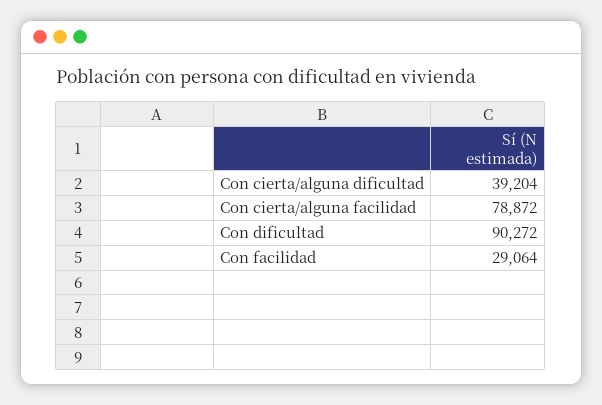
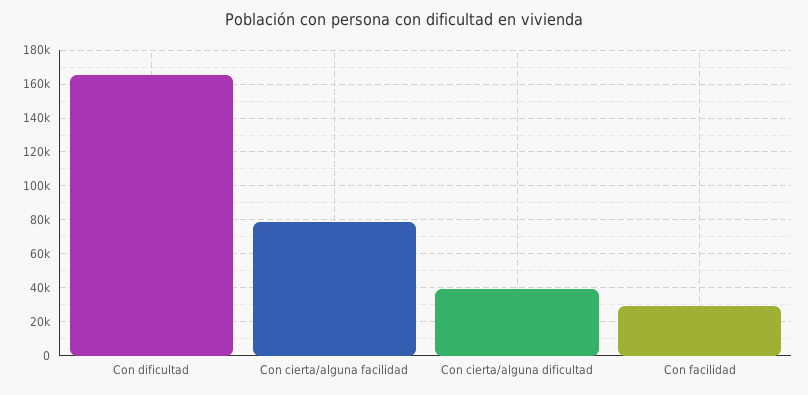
Con dificultad: 90272 -> 165000

